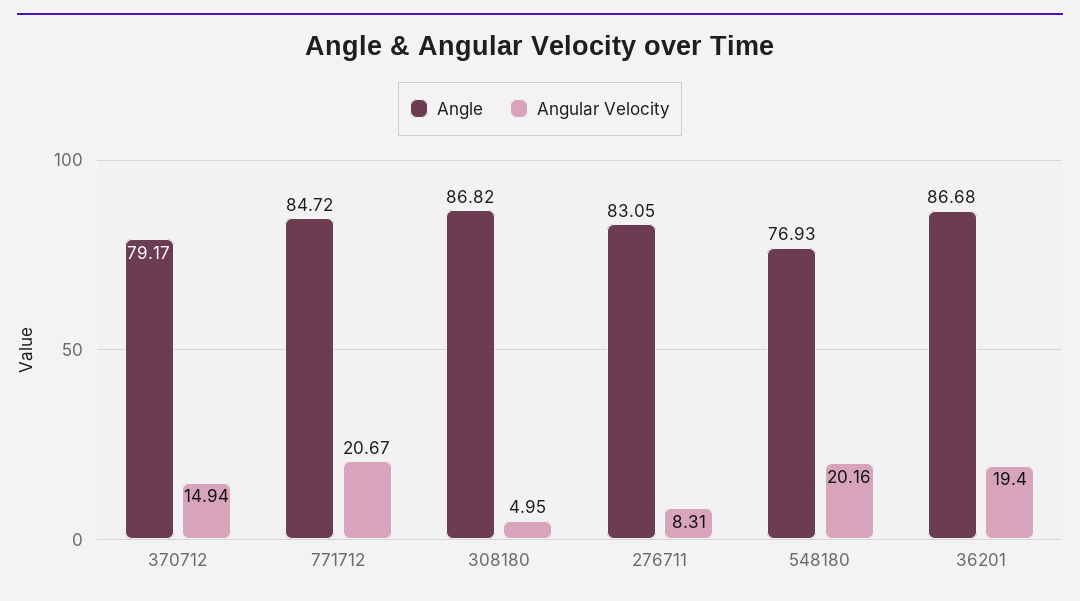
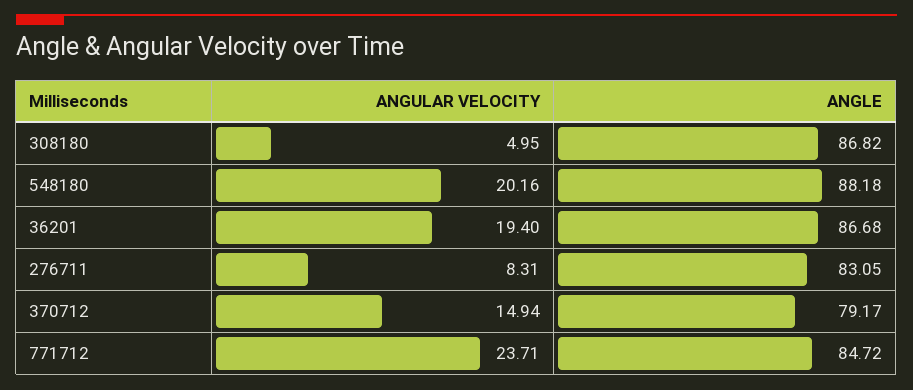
Angular Velocity, 771712: 20.67 -> 23.71
Angle, 548180: 76.93 -> 88.18

